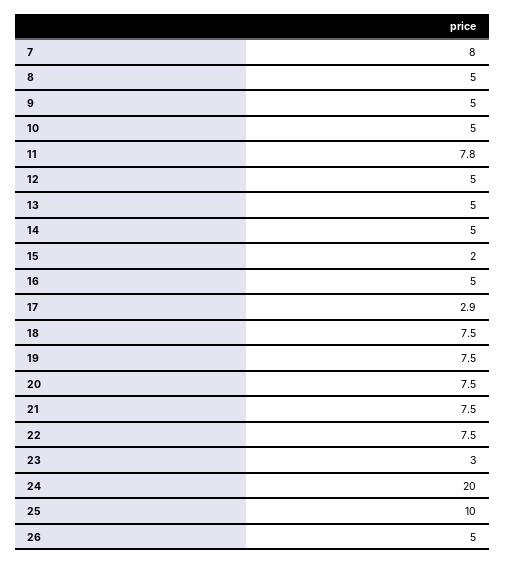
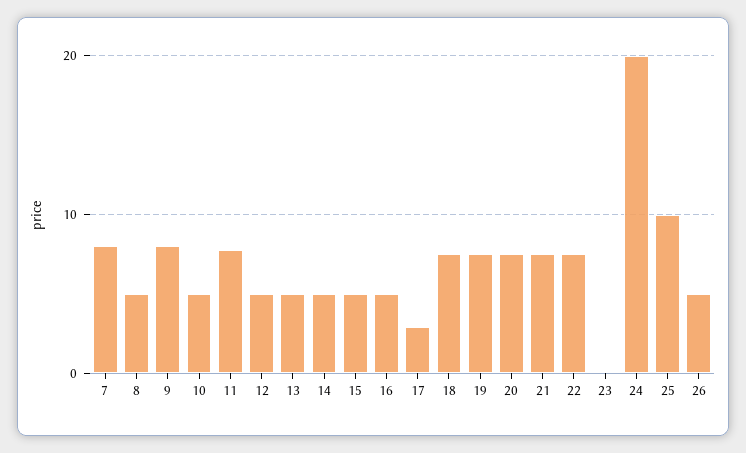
9: 5 -> 8
15: 2 -> 5
23: 3 -> 0

